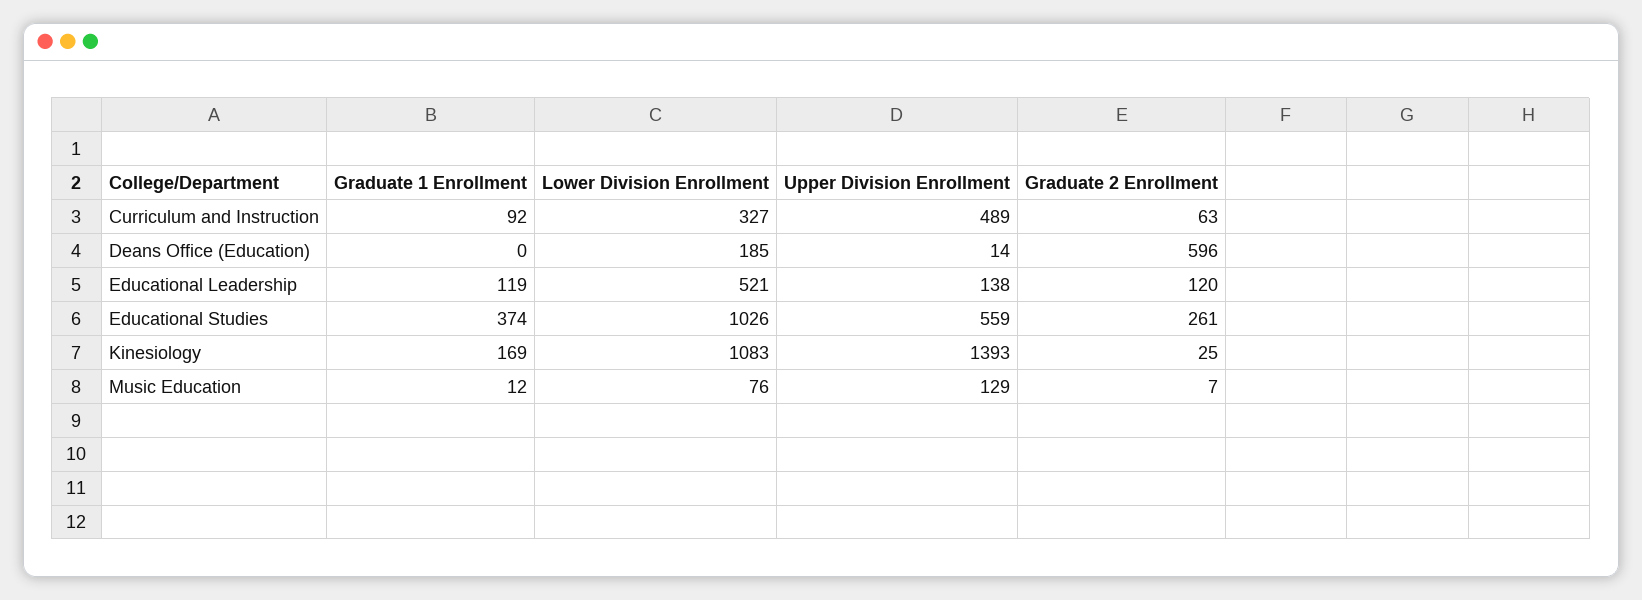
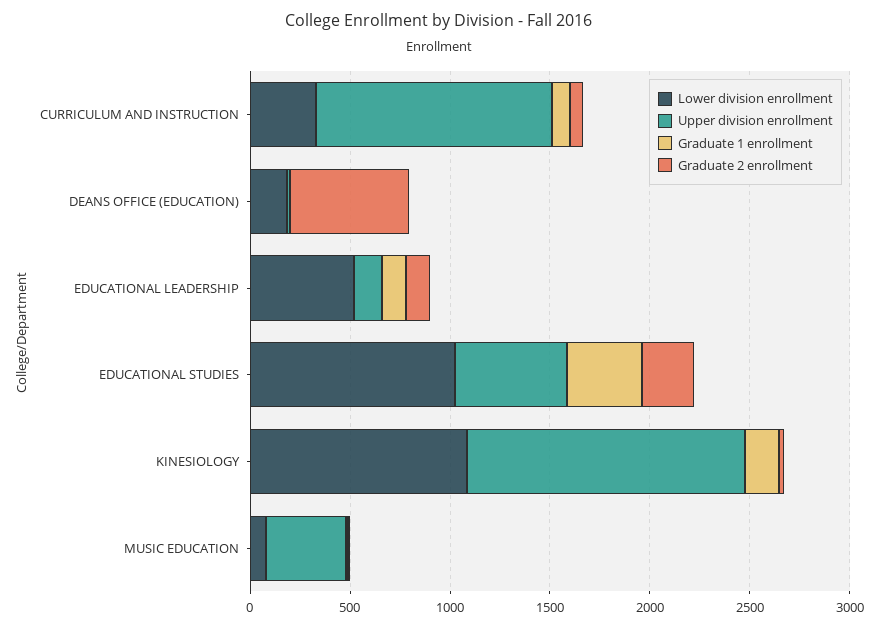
Upper Division Enrollment, Curriculum and Instruction: 489 -> 1200
Upper Division Enrollment, Music Education: 129 -> 400

